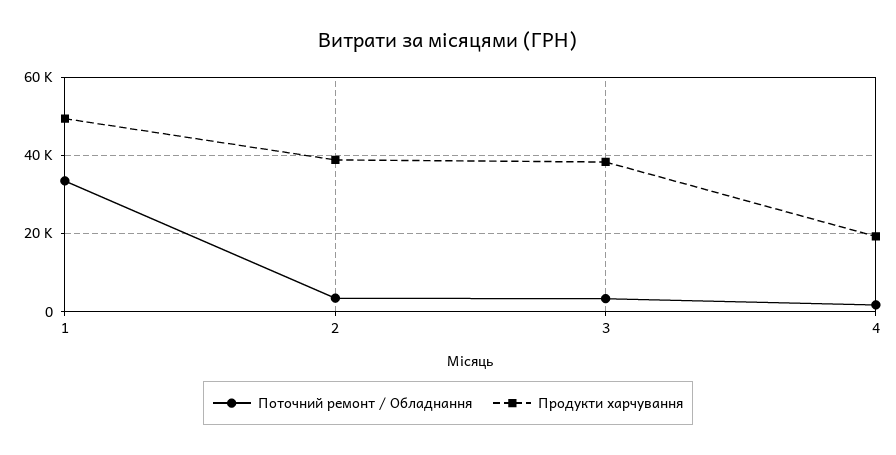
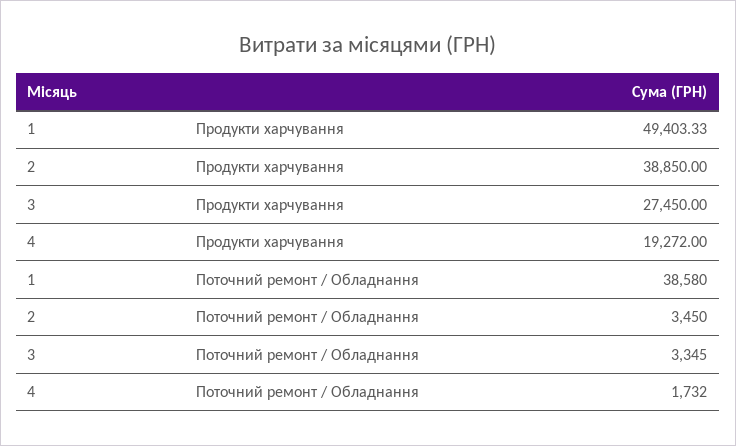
Поточний ремонт / Обладнання, 1: 34000 -> 38580
Продукти харчування, 3: 38000 -> 27450

